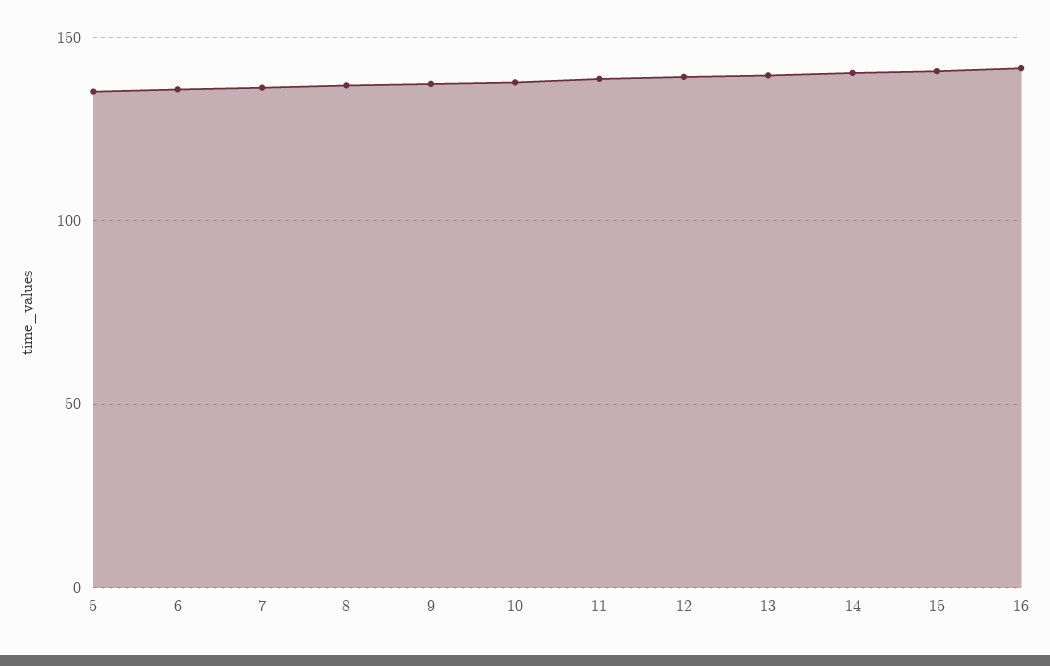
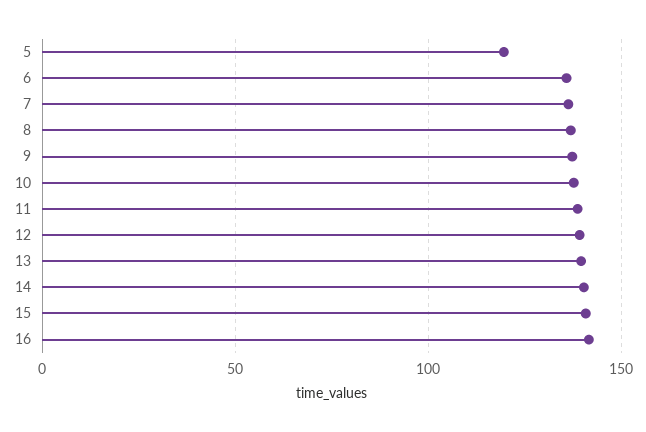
5: 135 -> 120

